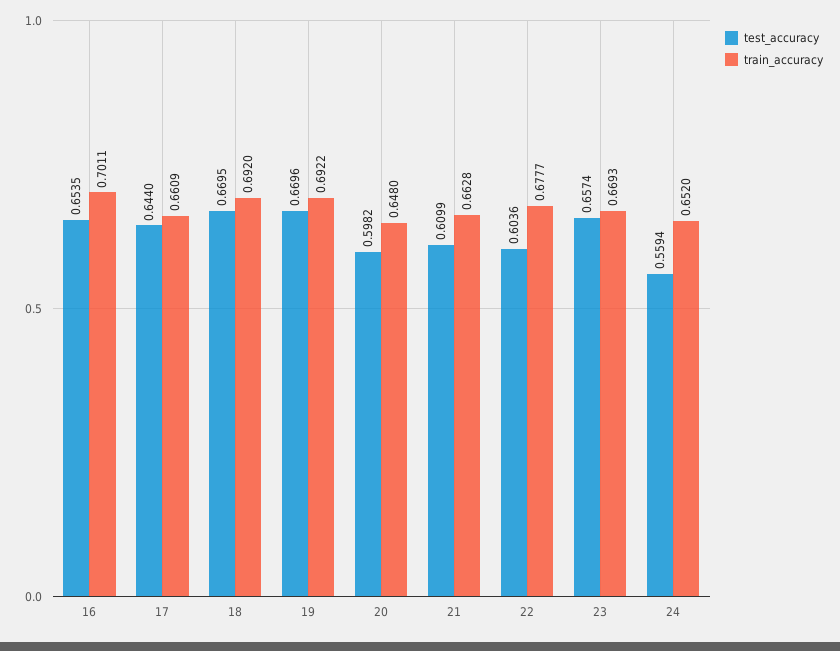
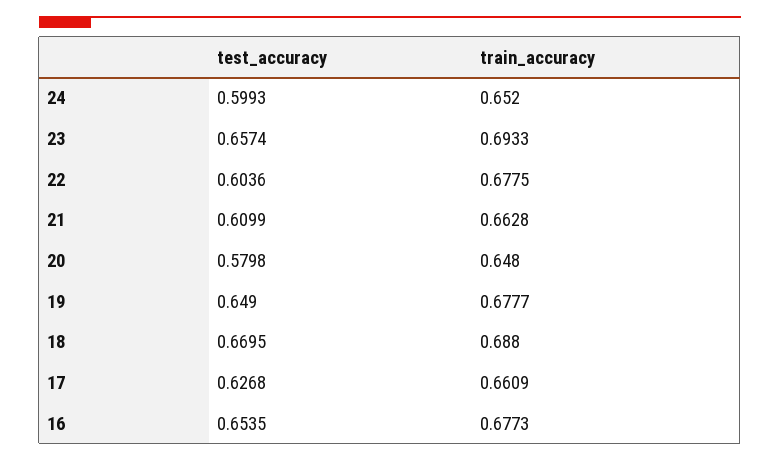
train_accuracy, 16: 0.7011 -> 0.6773
test_accuracy, 17: 0.644 -> 0.6268
train_accuracy, 18: 0.692 -> 0.688
test_accuracy, 19: 0.6696 -> 0.649
train_accuracy, 19: 0.6922 -> 0.6777
test_accuracy, 20: 0.5982 -> 0.5798
train_accuracy, 22: 0.6777 -> 0.6775
train_accuracy, 23: 0.6693 -> 0.6933
test_accuracy, 24: 0.5594 -> 0.5993

